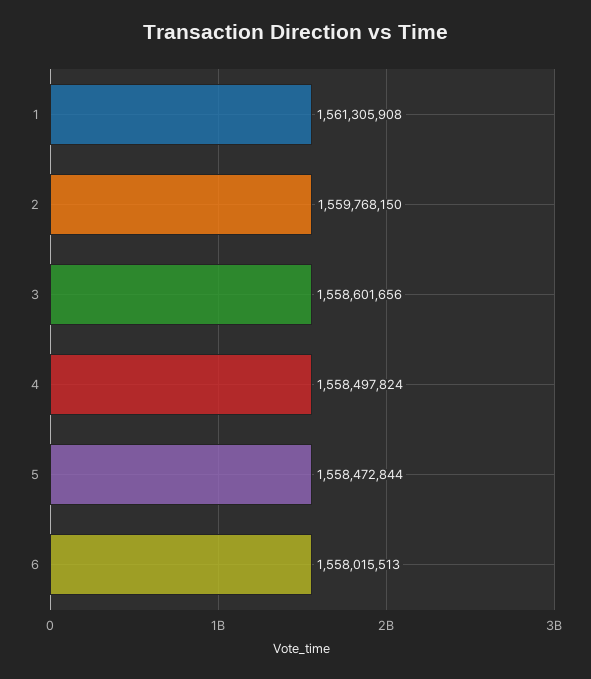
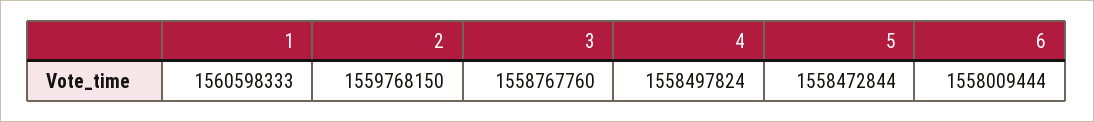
1: 1561305908 -> 1560598333
3: 1558601656 -> 1558767760
6: 1558015513 -> 1558009444

